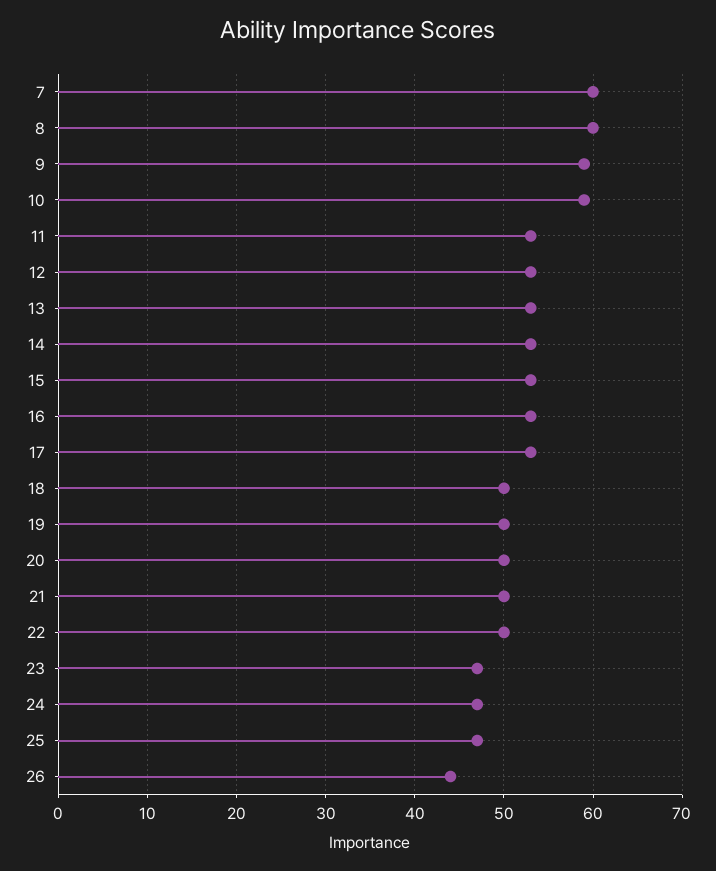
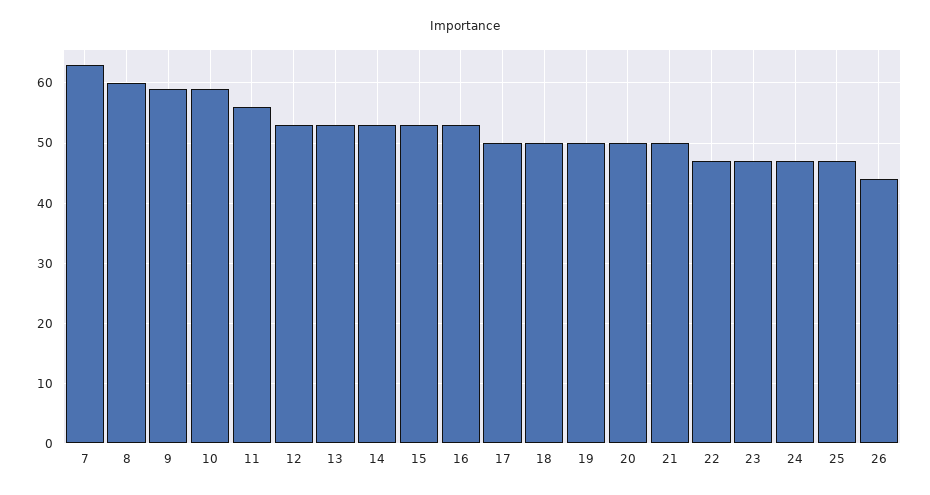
7: 60 -> 63
11: 53 -> 56
17: 53 -> 50
22: 50 -> 47

